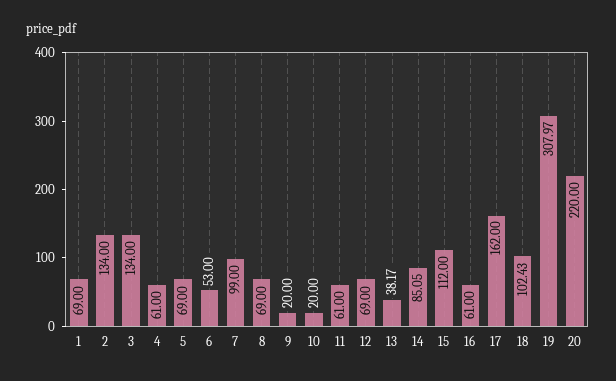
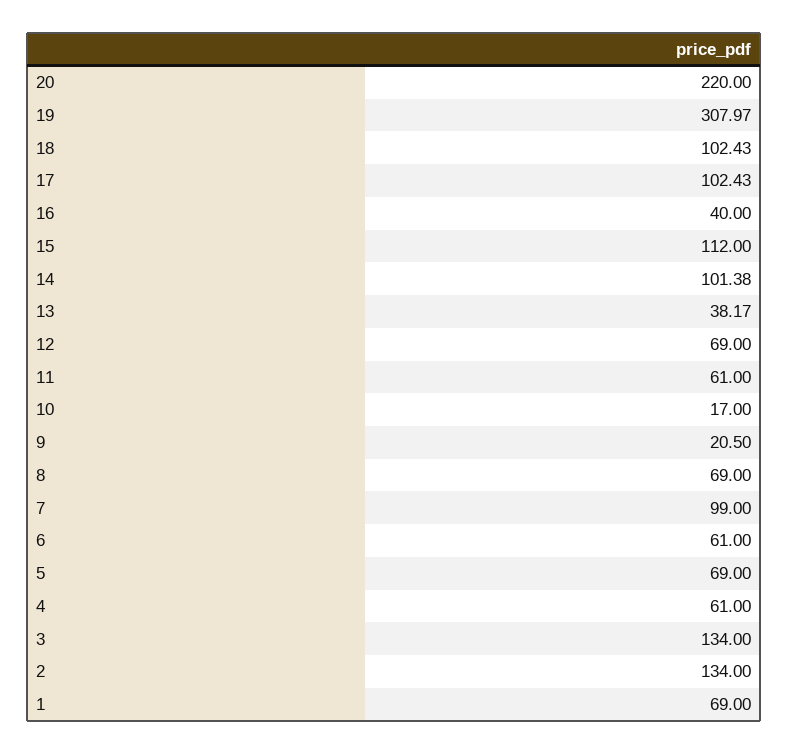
6: 53 -> 61
9: 20 -> 20.5
10: 20 -> 17
14: 85.05 -> 101.38
16: 61 -> 40
17: 162 -> 102.43

